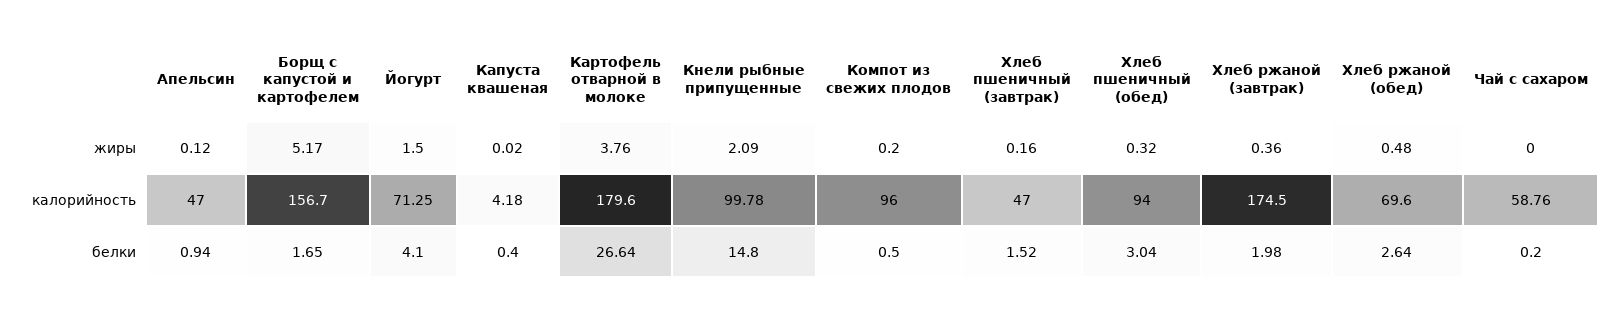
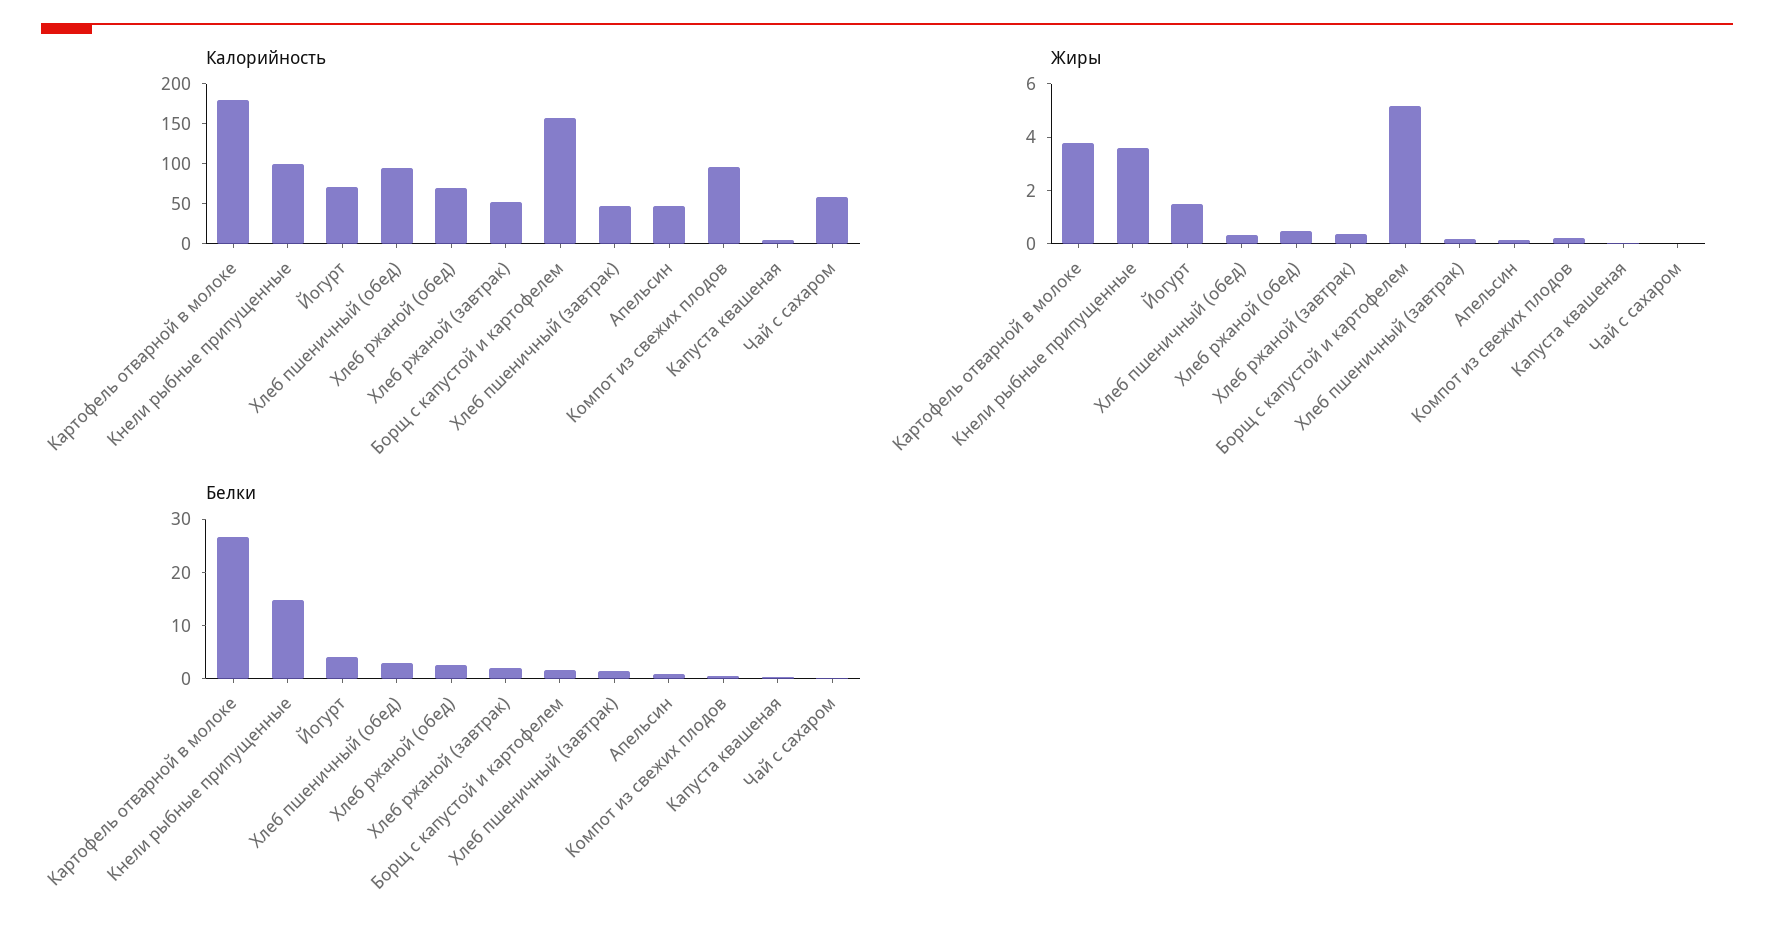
жиры, Кнели рыбные припущенные: 2.09 -> 3.5
калорийность, Хлеб ржаной (завтрак): 174.5 -> 50

